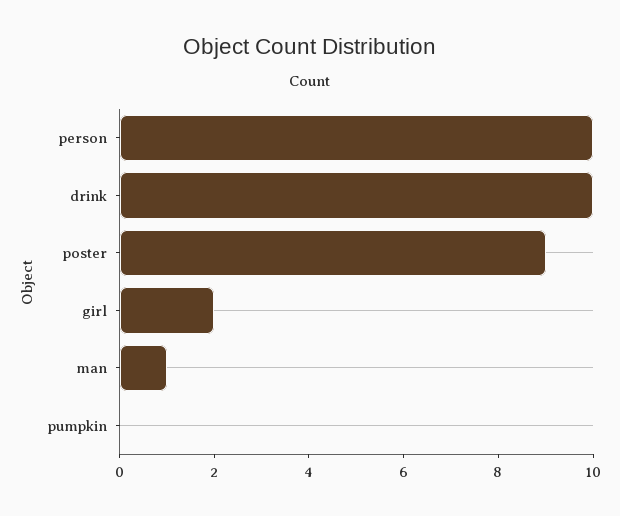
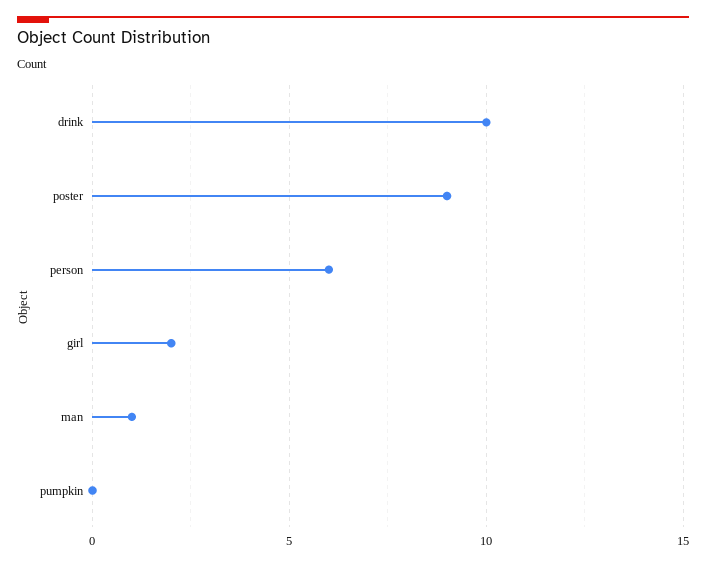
person: 10 -> 6

